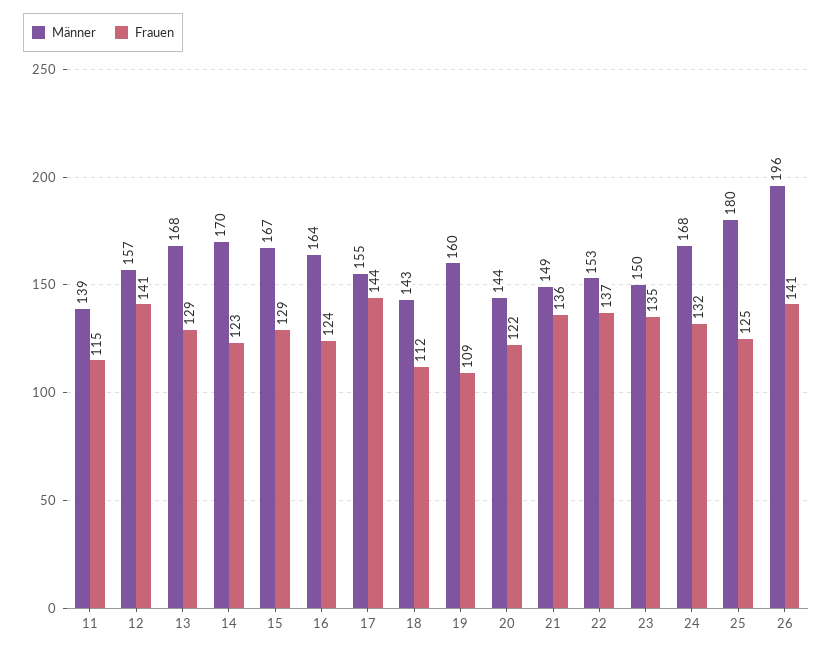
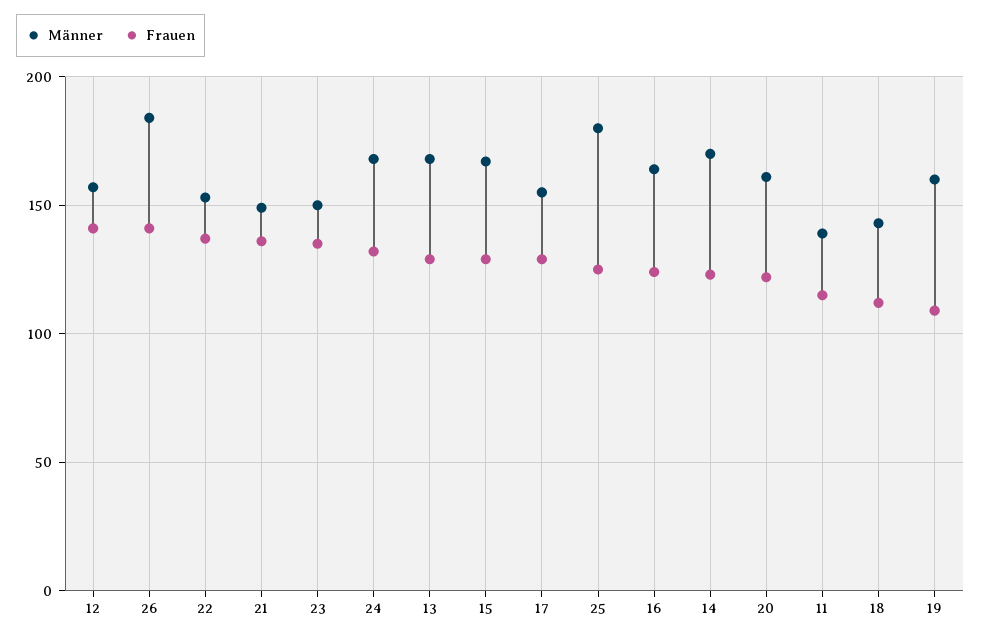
Frauen, 17: 144 -> 130
Männer, 20: 144 -> 160
Männer, 26: 196 -> 185

